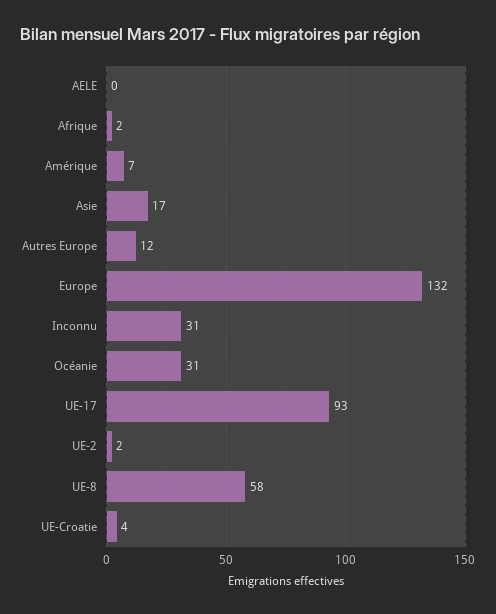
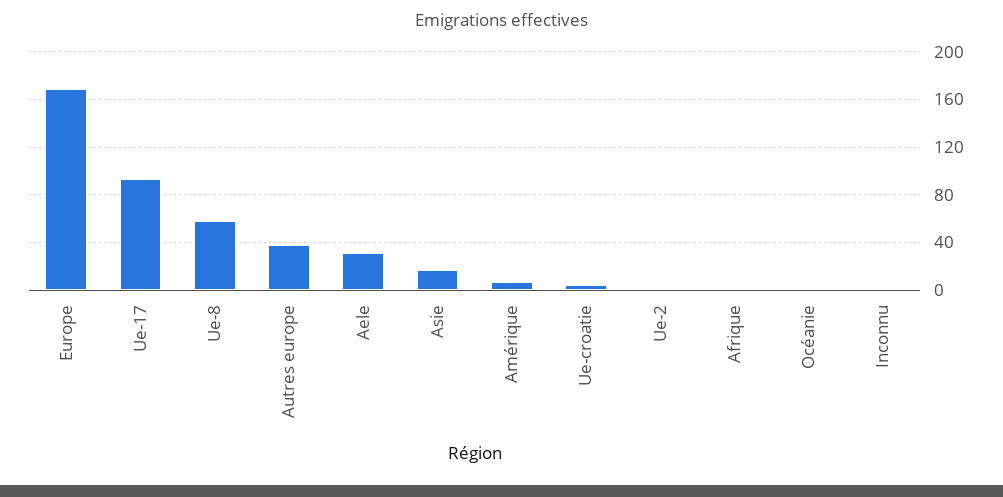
AELE: 0 -> 30
Autres Europe: 12 -> 40
Europe: 132 -> 170
Inconnu: 31 -> 0
Océanie: 31 -> 0

